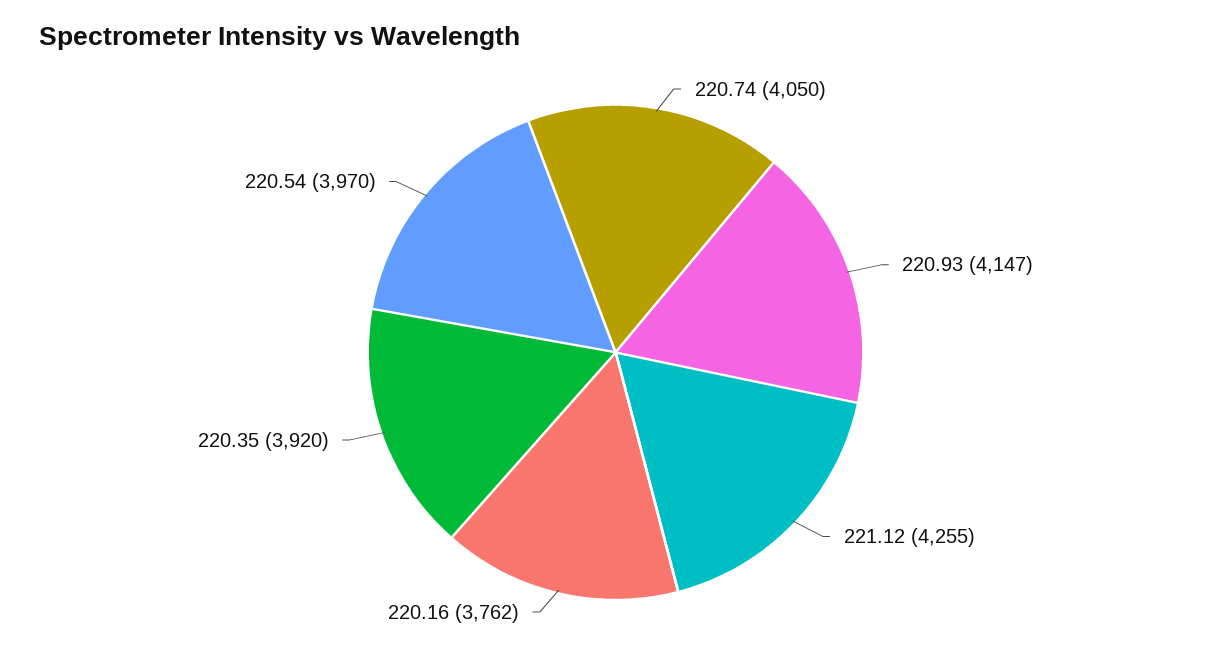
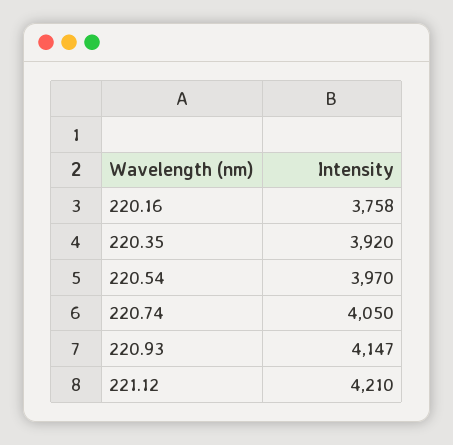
221.12: 4255 -> 4210
220.16: 3762 -> 3758

